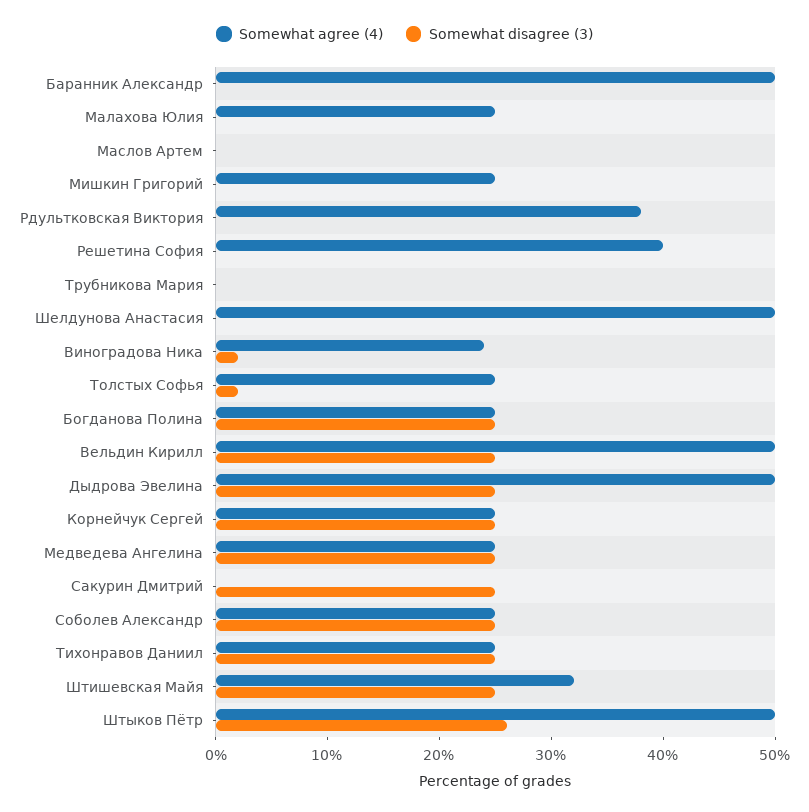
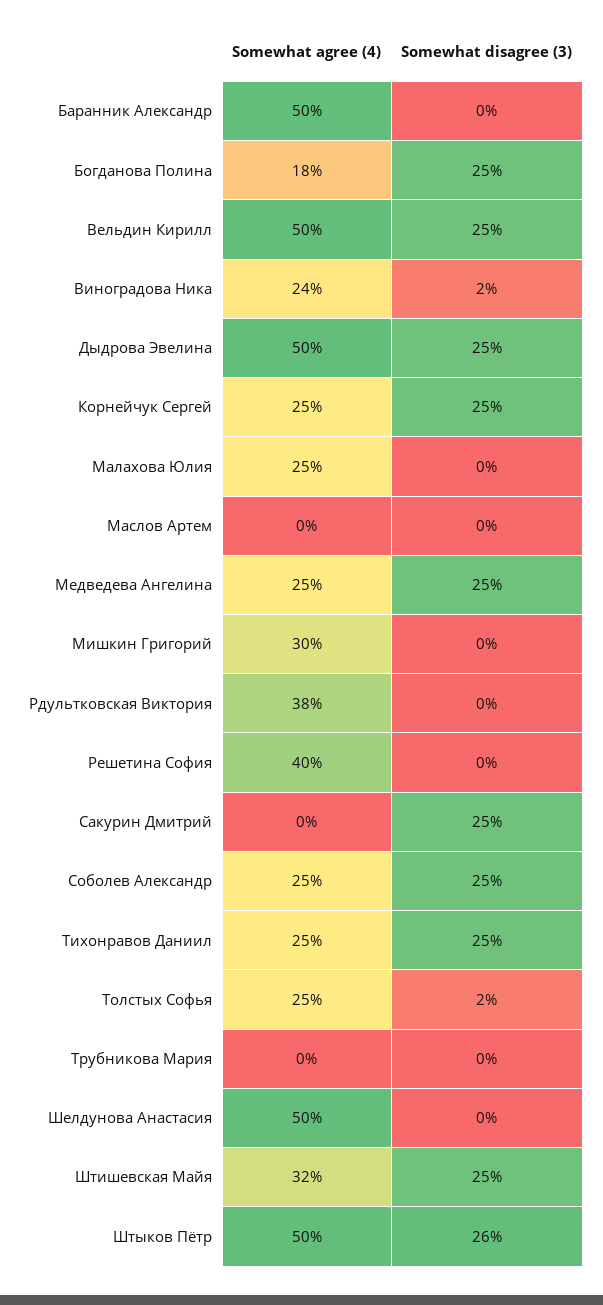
Somewhat agree (4), Мишкин Григорий: 25 -> 30
Somewhat agree (4), Богданова Полина: 25 -> 18

